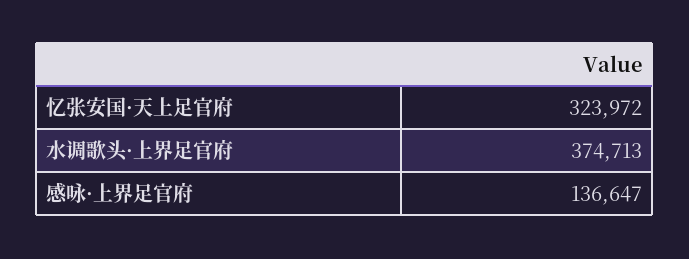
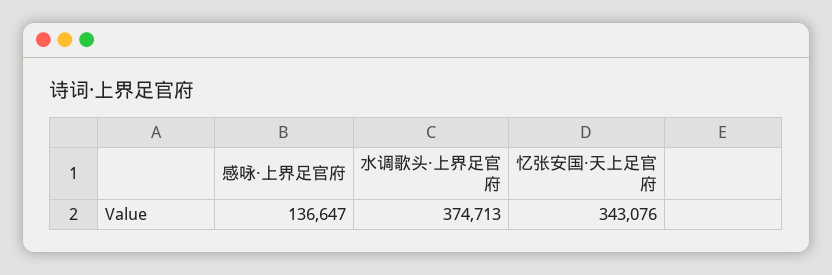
忆张安国·天上足官府: 323972 -> 343076

